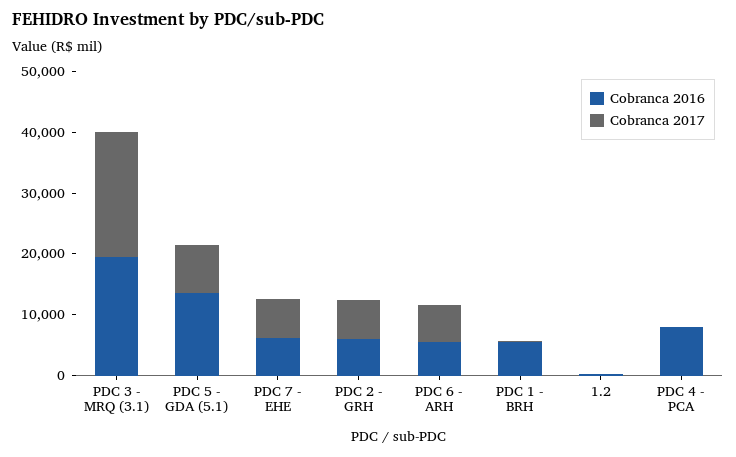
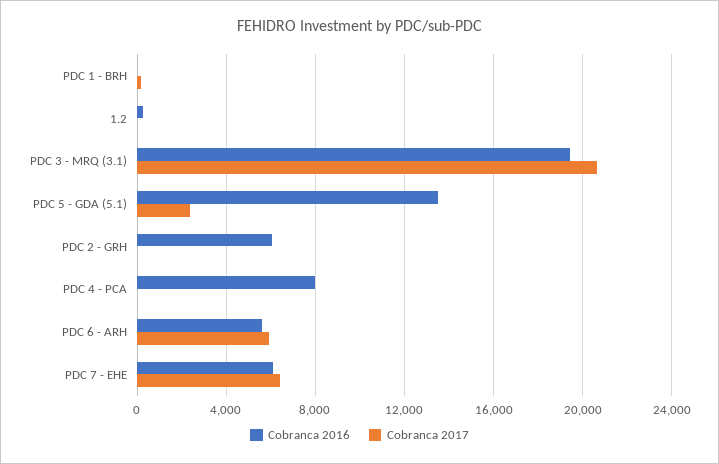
Cobranca 2017, PDC 5 - GDA (5.1): 8000 -> 2500
Cobranca 2017, PDC 2 - GRH: 6000 -> 0
Cobranca 2016, PDC 1 - BRH: 6000 -> 0

